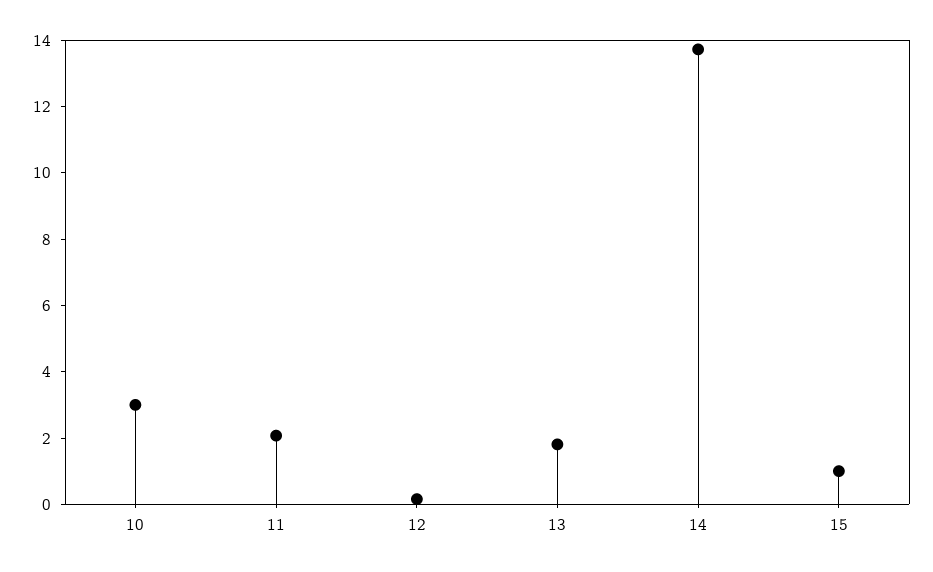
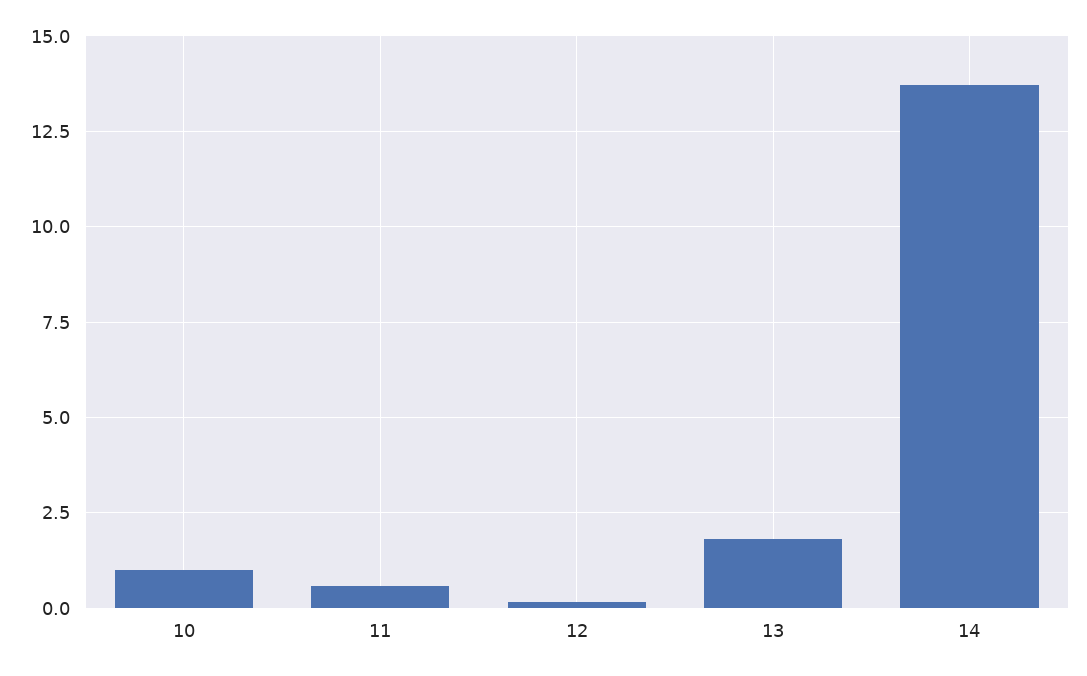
10: 3 -> 1
11: 2 -> 0.5
15: 1 -> none

